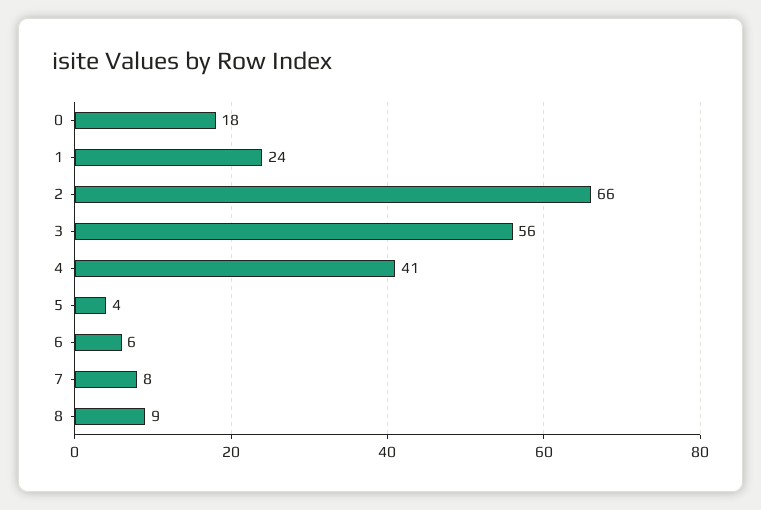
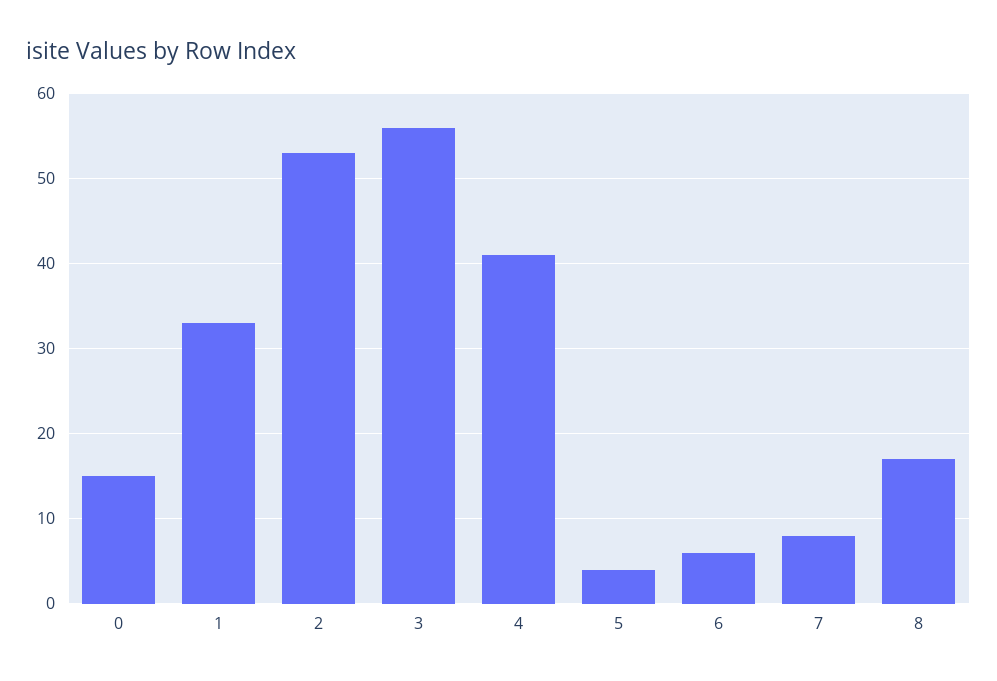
0: 18 -> 15
1: 24 -> 33
2: 66 -> 53
8: 9 -> 17

